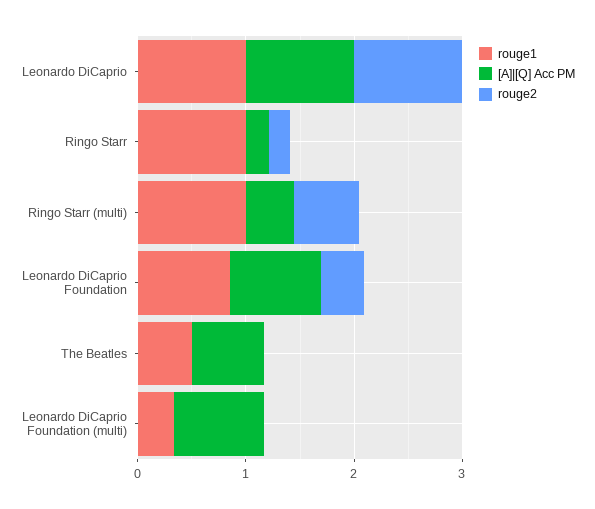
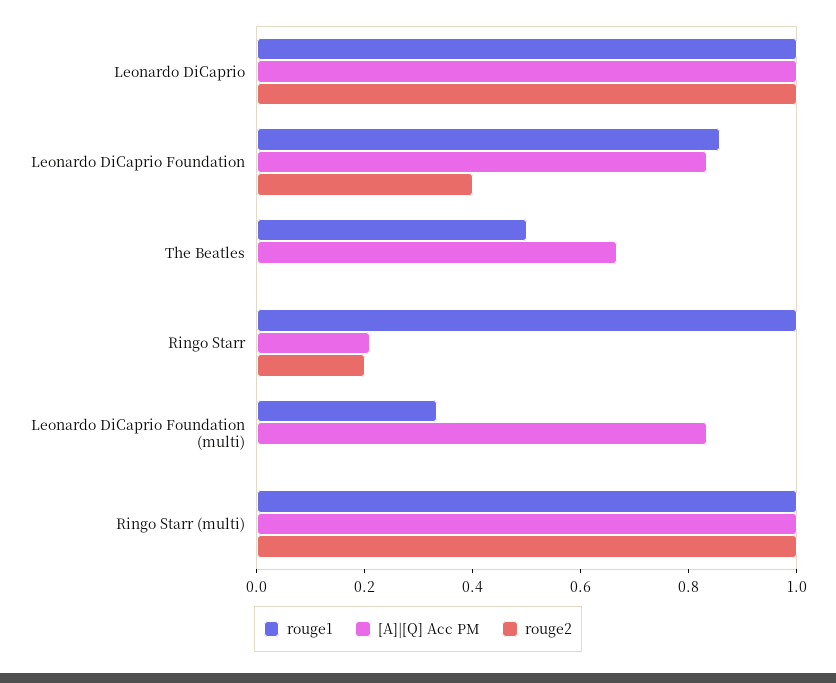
[A]|[Q] Acc PM, Ringo Starr (multi): 0.4 -> 1
rouge2, Ringo Starr (multi): 0.6 -> 1

